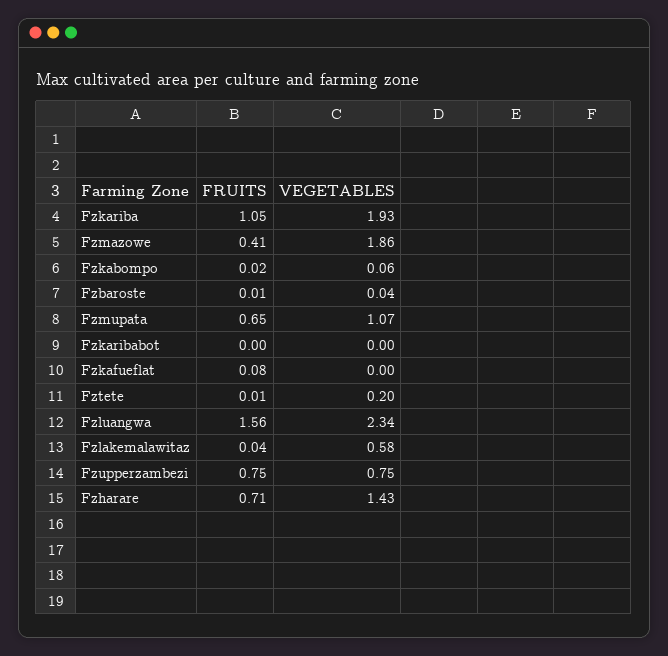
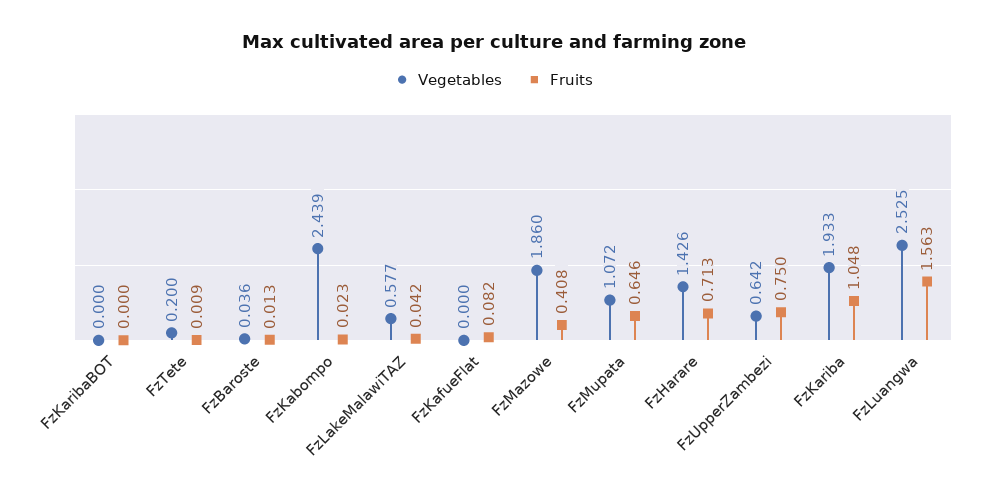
VEGETABLES, Fzkabompo: 0.06 -> 2.439
VEGETABLES, Fzluangwa: 2.34 -> 2.525
VEGETABLES, Fzupperzambezi: 0.75 -> 0.642

